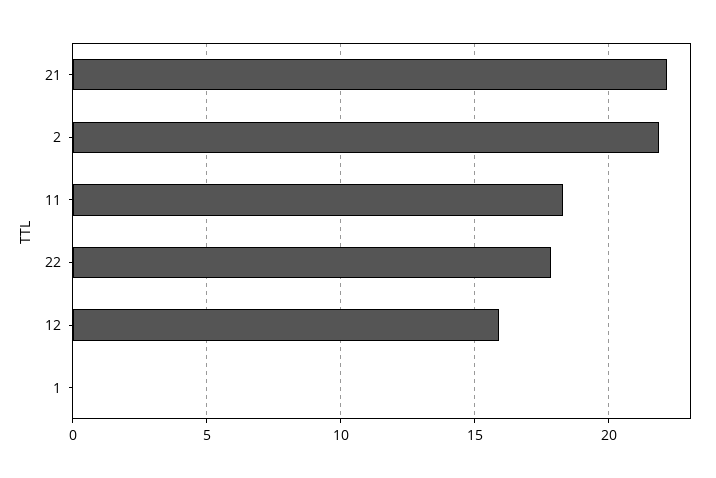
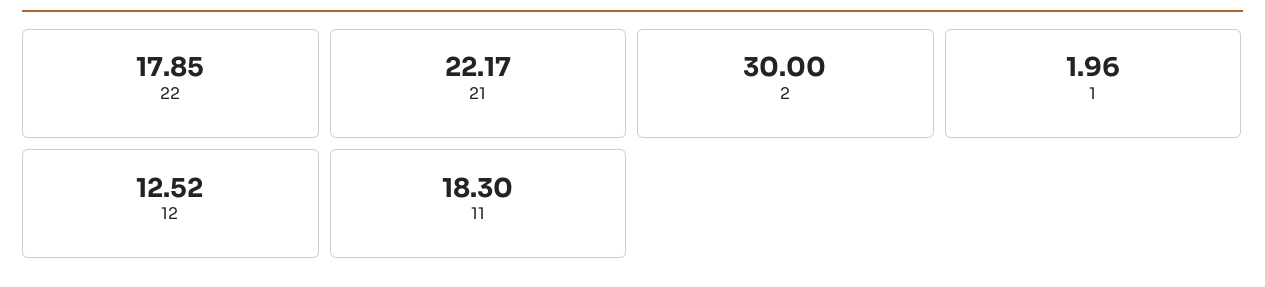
2: 22 -> 30
12: 16 -> 12.52
1: 0 -> 1.96

